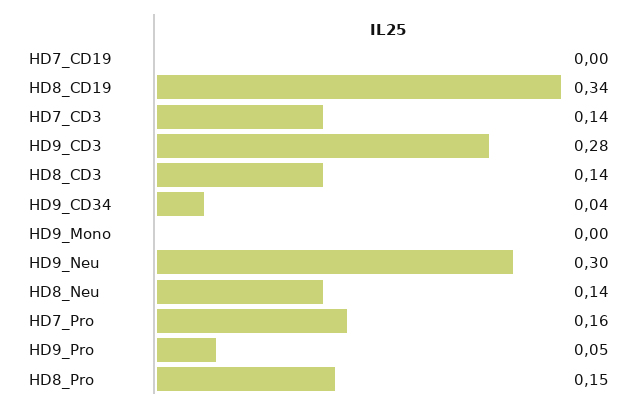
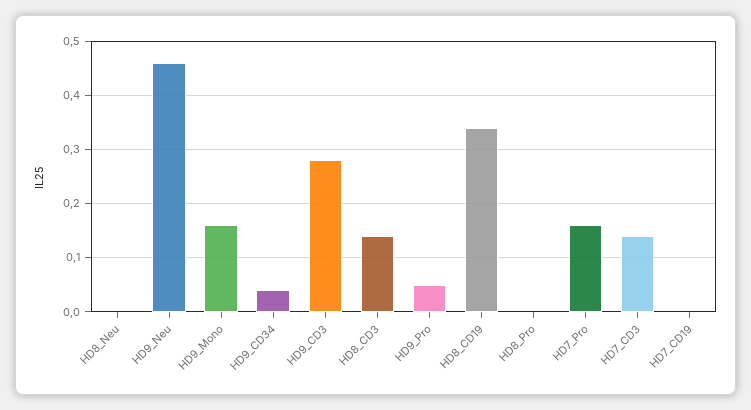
HD9_Mono: 0 -> 0.15
HD9_Neu: 0.3 -> 0.45
HD8_Neu: 0.14 -> 0
HD8_Pro: 0.15 -> 0

